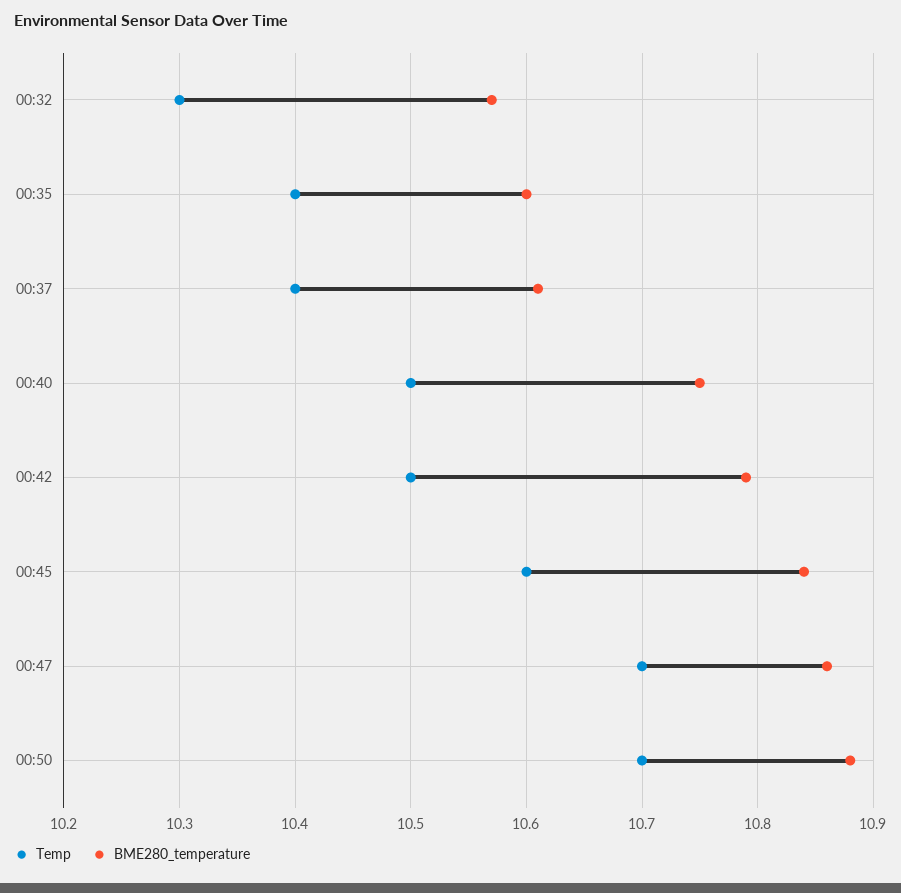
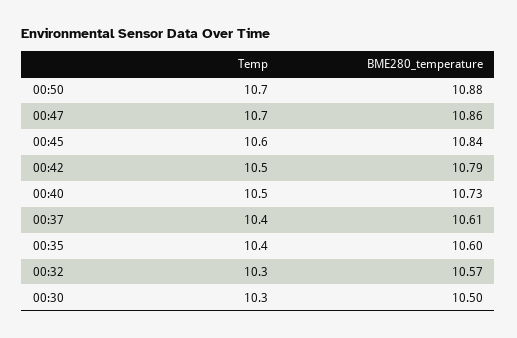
BME280_temperature, 00:40: 10.75 -> 10.73
Temp, 00:30: none -> 10.3
BME280_temperature, 00:30: none -> 10.5

